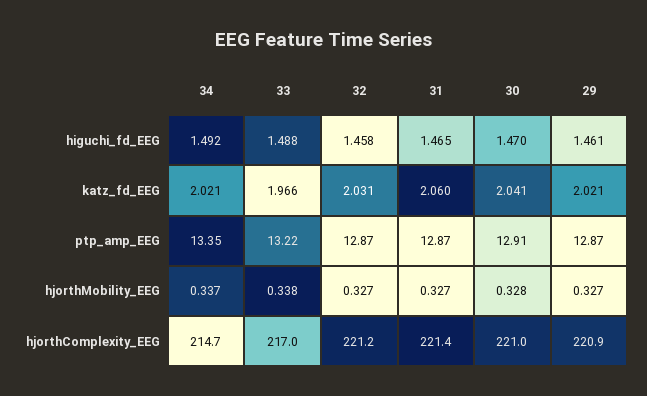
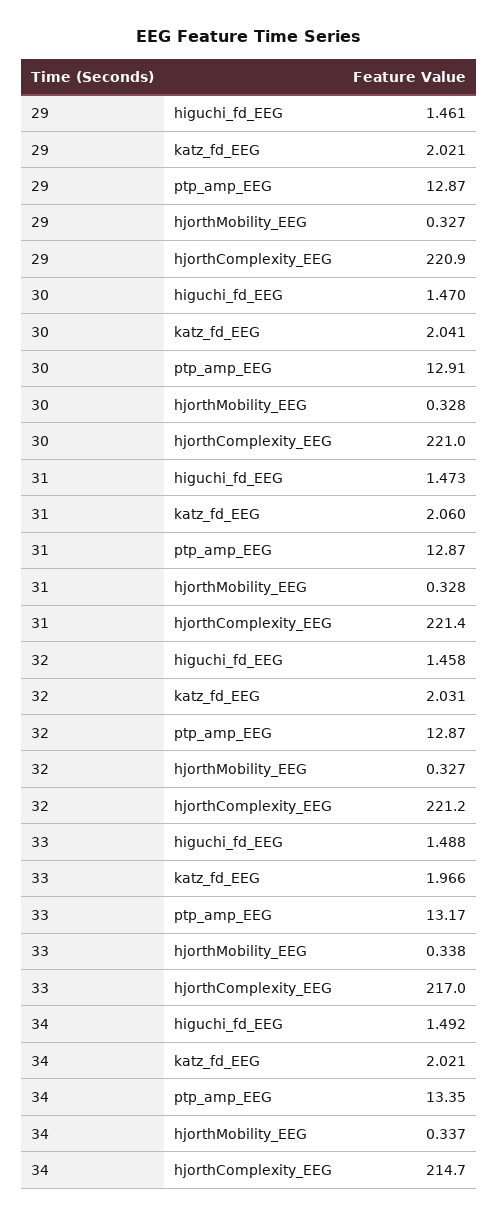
31, higuchi_fd_EEG: 1.465 -> 1.473
33, ptp_amp_EEG: 13.22 -> 13.17
31, hjorthMobility_EEG: 0.327 -> 0.328

